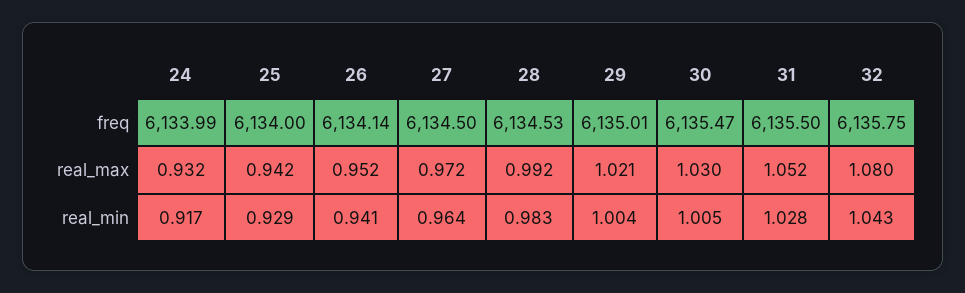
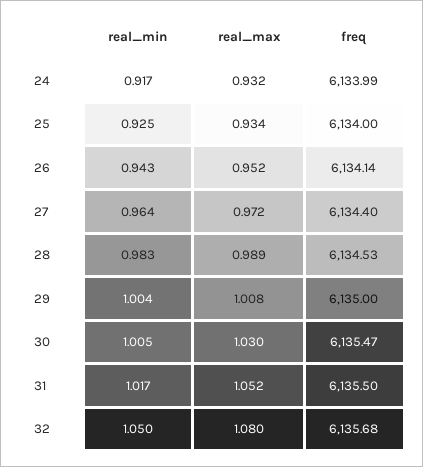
27, freq: 6134.5 -> 6134.4
29, freq: 6135.01 -> 6135
32, freq: 6135.75 -> 6135.68
25, real_max: 0.942 -> 0.934
28, real_max: 0.992 -> 0.989
29, real_max: 1.021 -> 1.008
25, real_min: 0.929 -> 0.925
26, real_min: 0.941 -> 0.943
31, real_min: 1.028 -> 1.017
32, real_min: 1.043 -> 1.05

